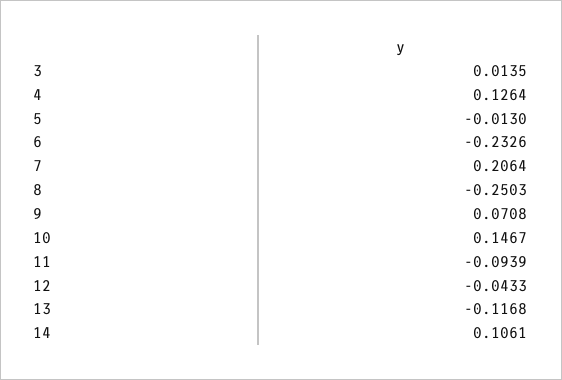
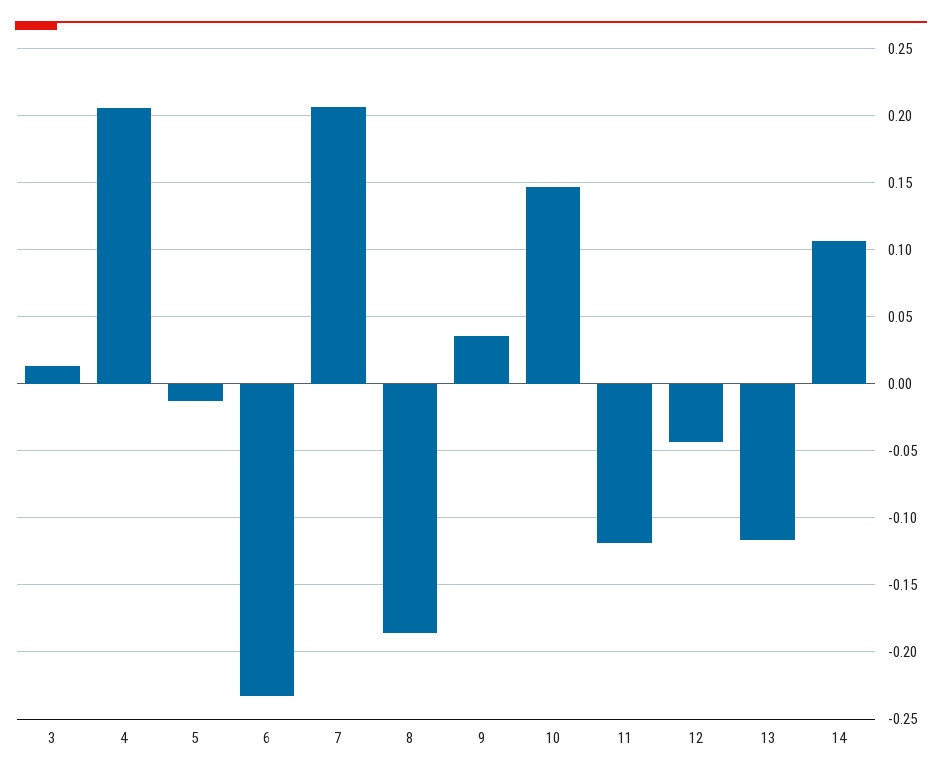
4: 0.1264 -> 0.205
8: -0.2503 -> -0.185
9: 0.0708 -> 0.035
11: -0.0939 -> -0.12

